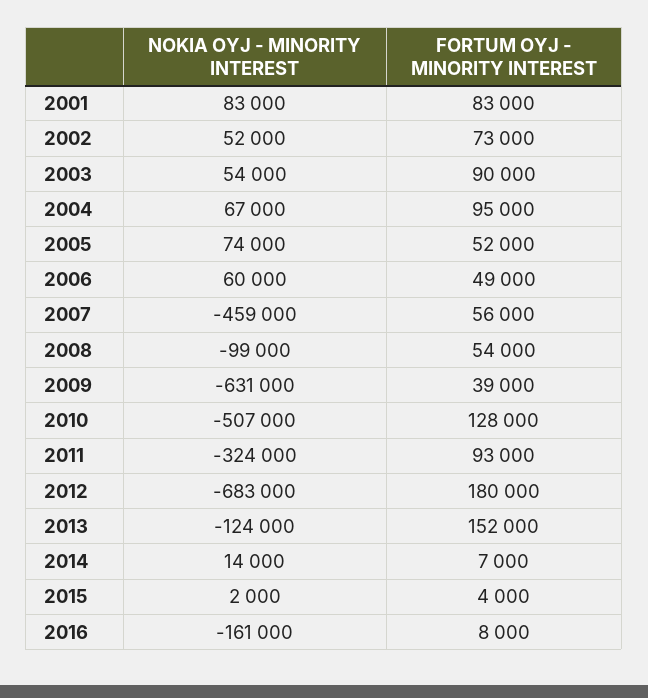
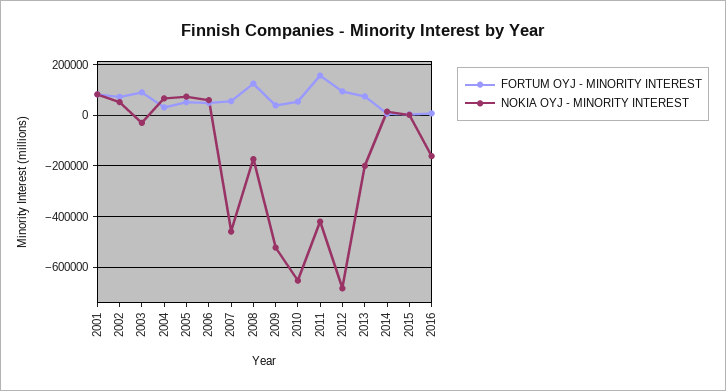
NOKIA OYJ - MINORITY INTEREST, 2003: 54000 -> -25000
FORTUM OYJ - MINORITY INTEREST, 2004: 95000 -> 25000
NOKIA OYJ - MINORITY INTEREST, 2008: -99000 -> -175000
FORTUM OYJ - MINORITY INTEREST, 2008: 54000 -> 125000
NOKIA OYJ - MINORITY INTEREST, 2009: -631000 -> -525000
NOKIA OYJ - MINORITY INTEREST, 2010: -507000 -> -650000
FORTUM OYJ - MINORITY INTEREST, 2010: 128000 -> 50000
NOKIA OYJ - MINORITY INTEREST, 2011: -324000 -> -425000
FORTUM OYJ - MINORITY INTEREST, 2011: 93000 -> 150000
FORTUM OYJ - MINORITY INTEREST, 2012: 180000 -> 100000
NOKIA OYJ - MINORITY INTEREST, 2013: -124000 -> -200000
FORTUM OYJ - MINORITY INTEREST, 2013: 152000 -> 75000

